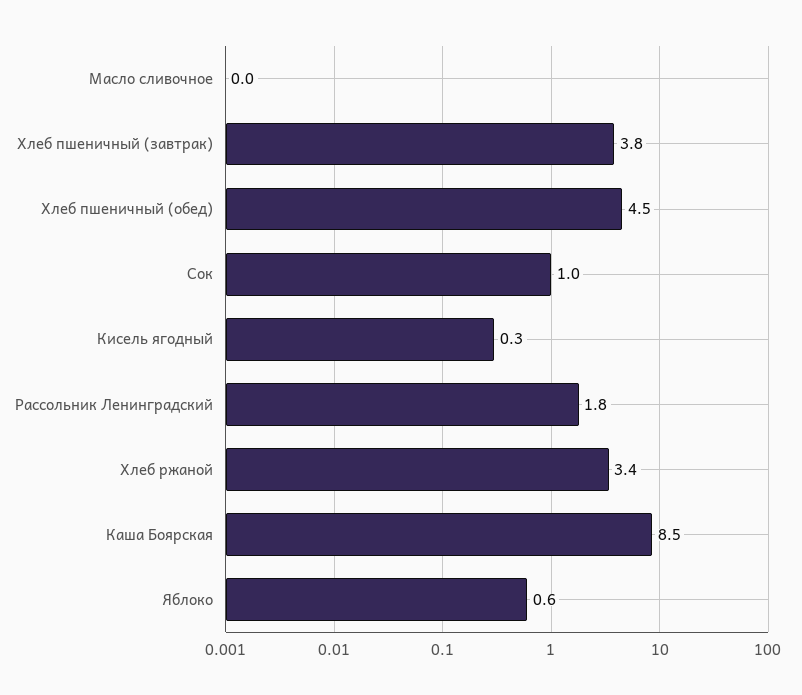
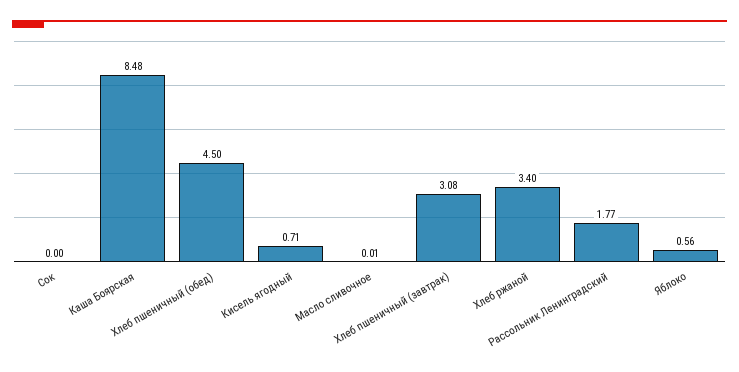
Хлеб пшеничный (завтрак): 3.8 -> 3.08
Сок: 1 -> 0
Кисель ягодный: 0.3 -> 0.71

